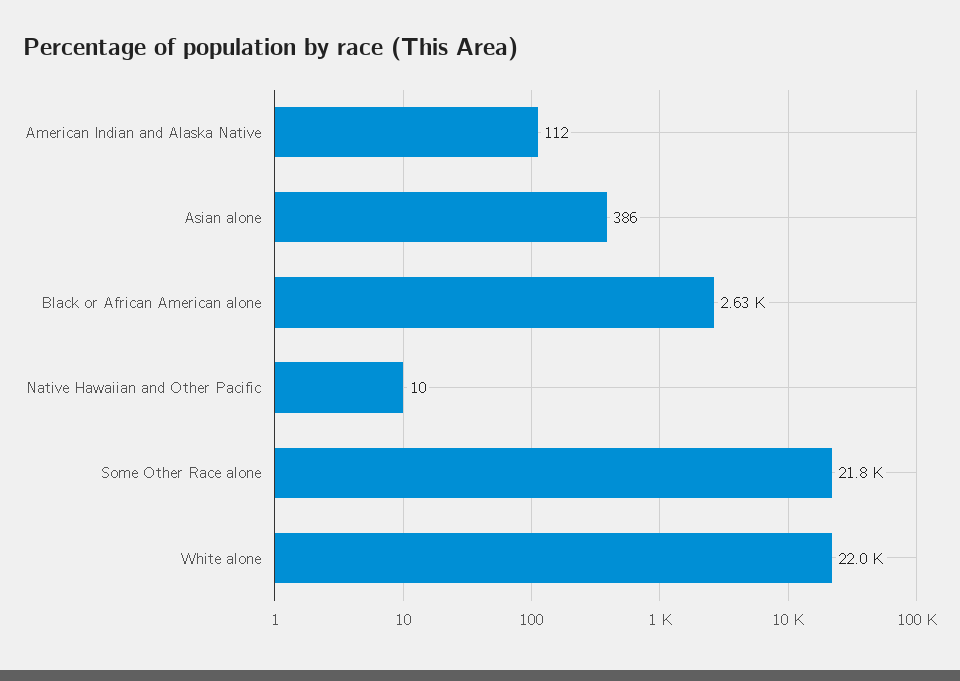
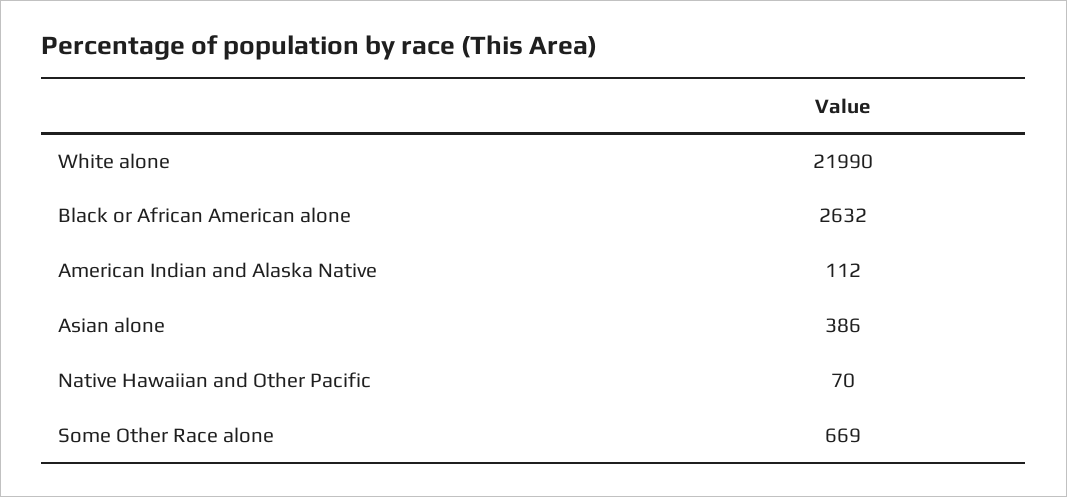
Native Hawaiian and Other Pacific: 10 -> 70
Some Other Race alone: 21800 -> 669

